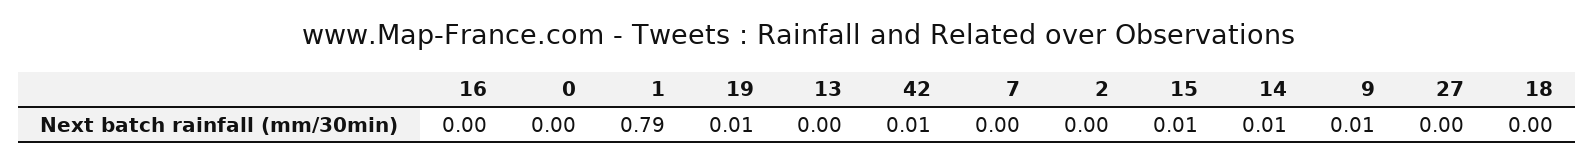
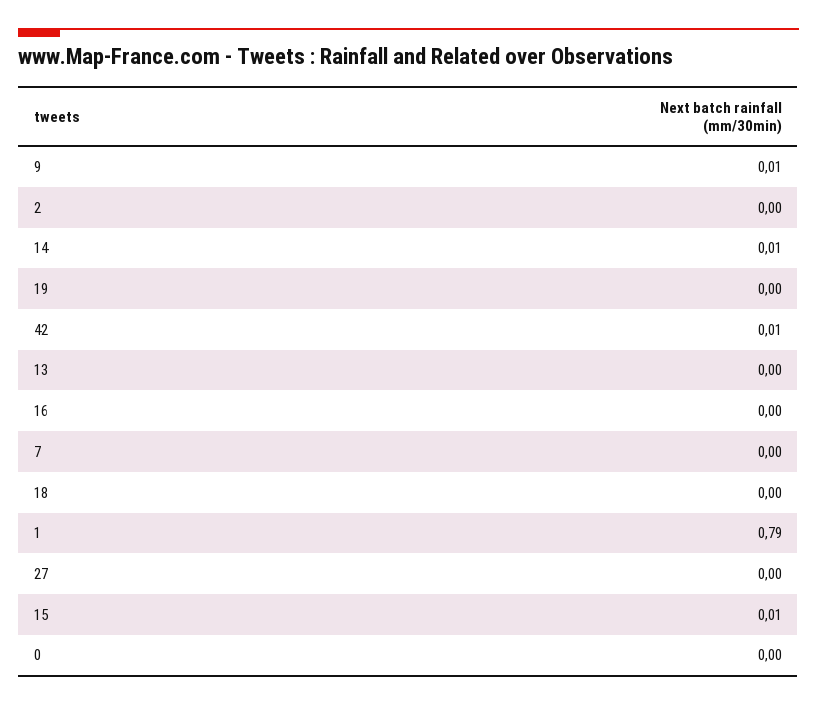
19: 0.01 -> 0

